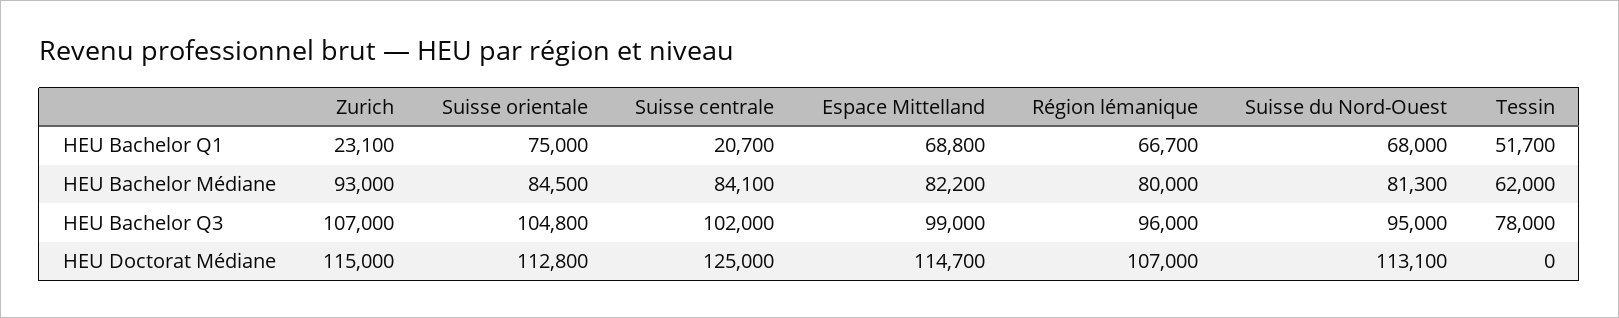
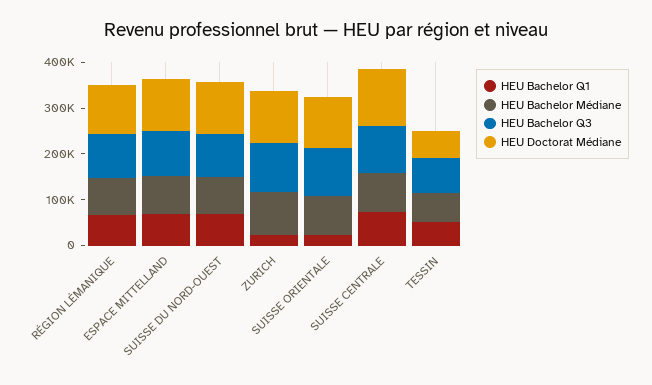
HEU Bachelor Q1, Suisse orientale: 75000 -> 20000
HEU Bachelor Q1, Suisse centrale: 20700 -> 80000
HEU Doctorat Médiane, Tessin: 0 -> 60000

